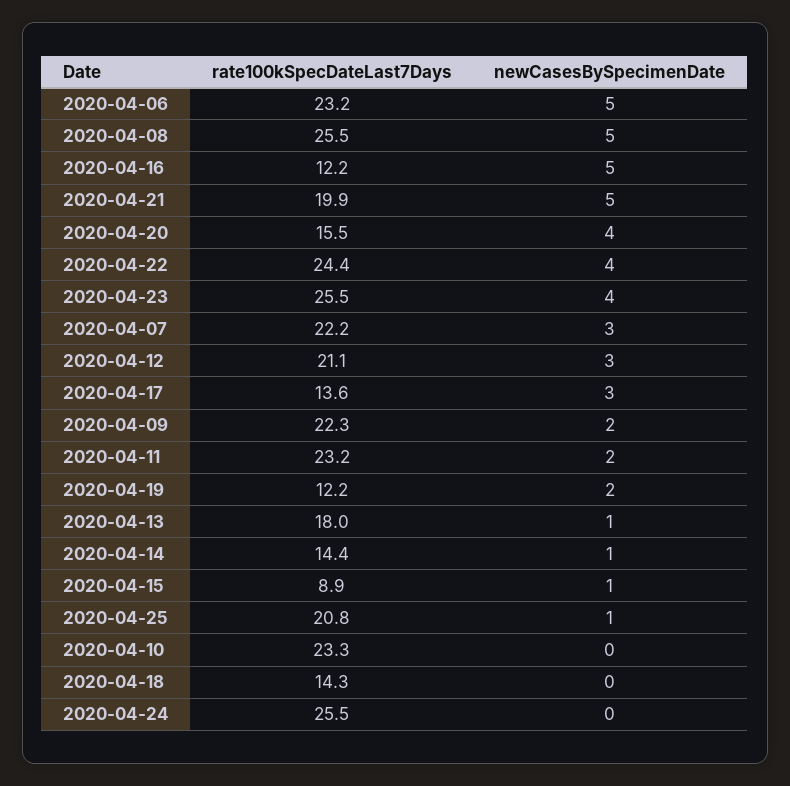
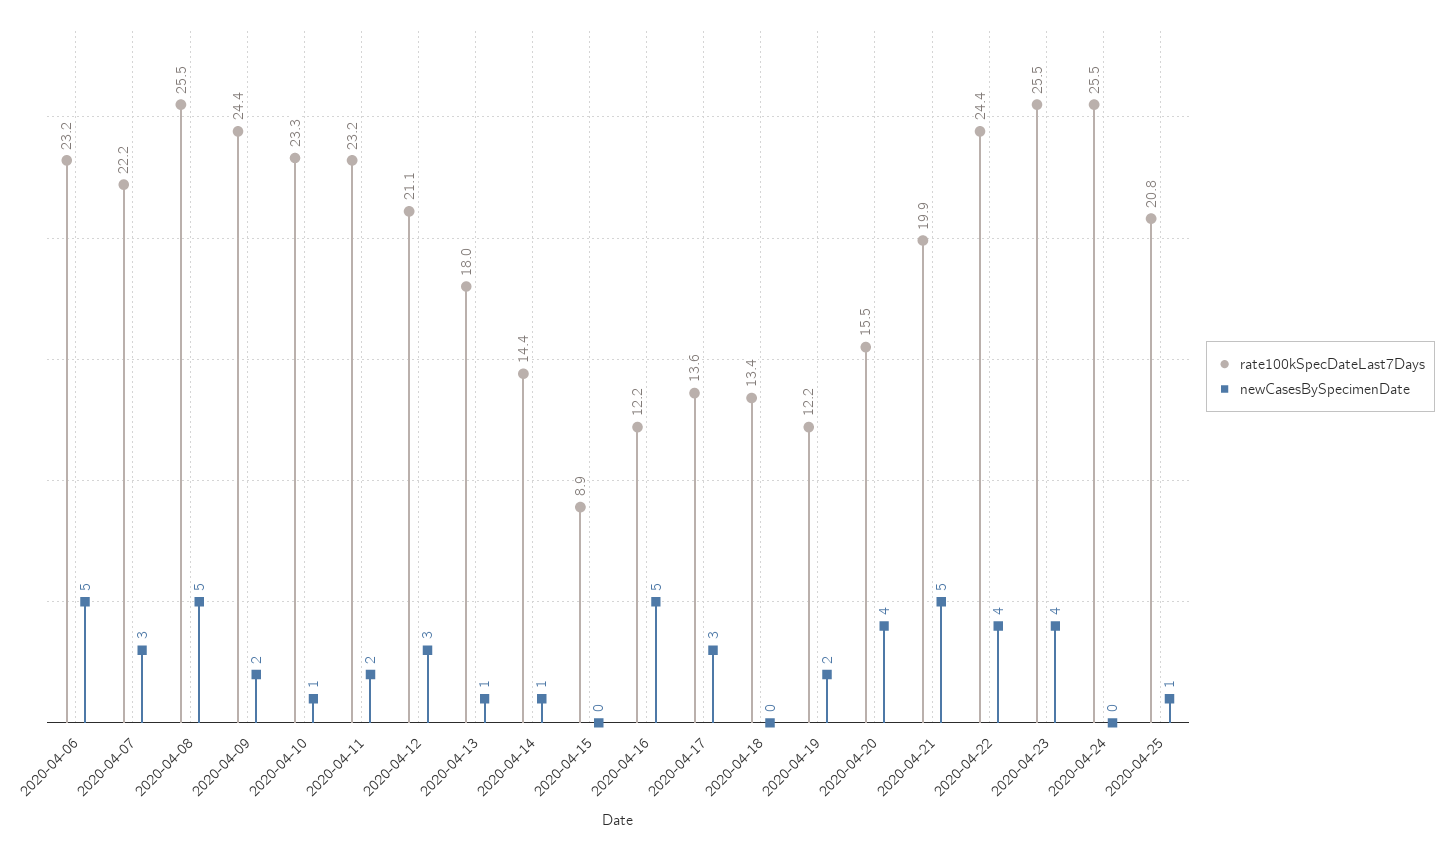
rate100kSpecDateLast7Days, 2020-04-09: 22.3 -> 24.4
newCasesBySpecimenDate, 2020-04-15: 1 -> 0
newCasesBySpecimenDate, 2020-04-10: 0 -> 1
rate100kSpecDateLast7Days, 2020-04-18: 14.3 -> 13.4

